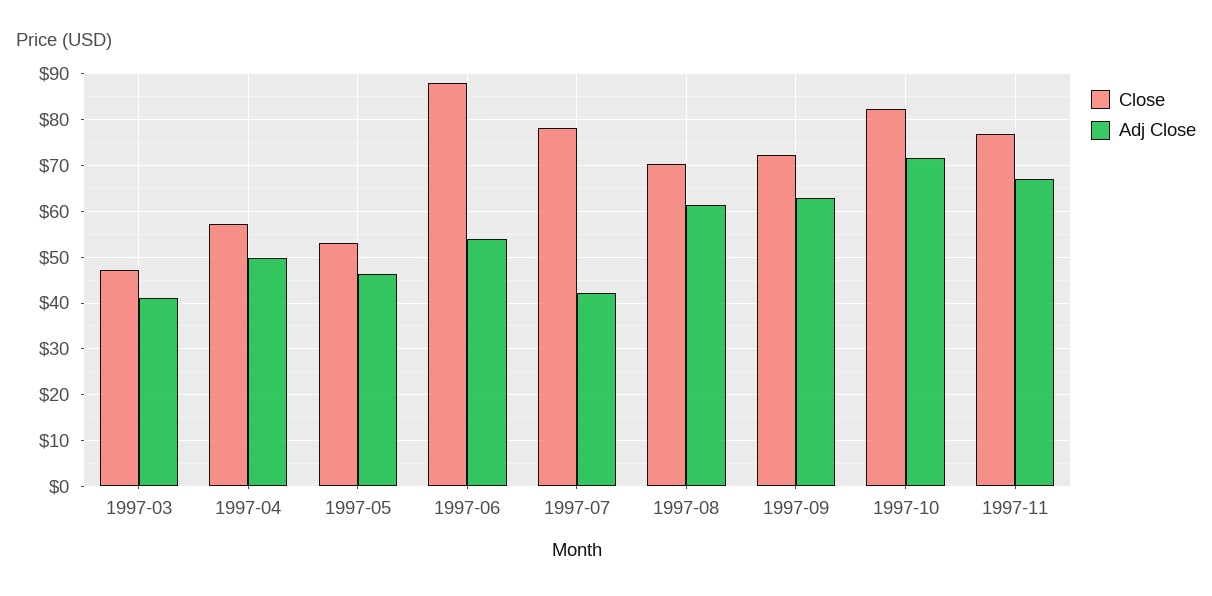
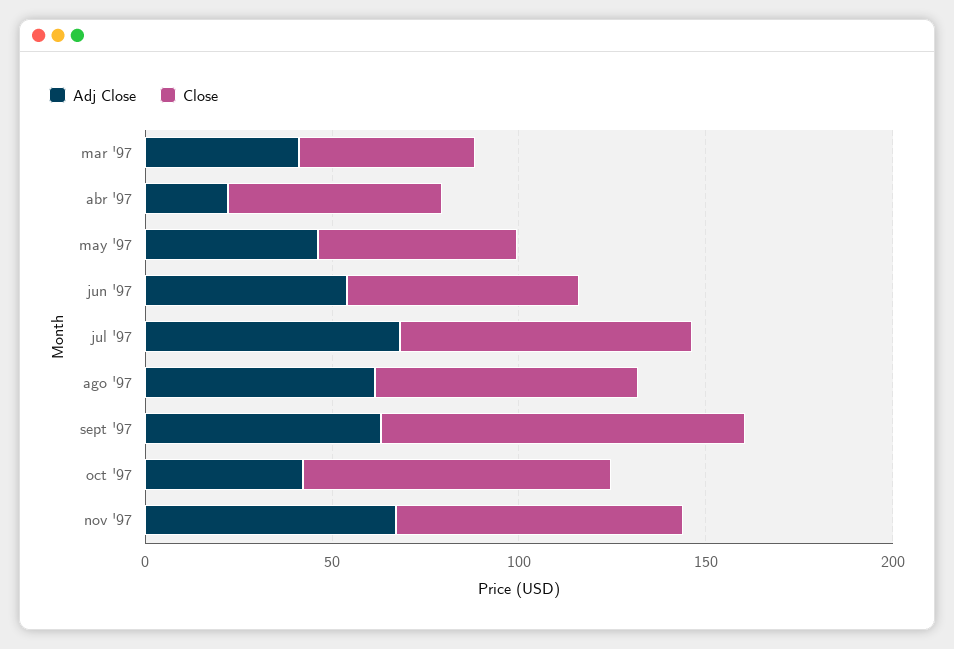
Adj Close, 1997-04: 50 -> 20
Close, 1997-06: 88 -> 60
Adj Close, 1997-07: 42 -> 70
Close, 1997-09: 72 -> 100
Adj Close, 1997-10: 72 -> 40

